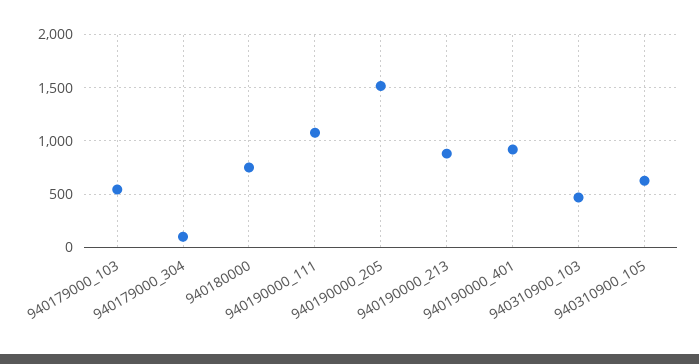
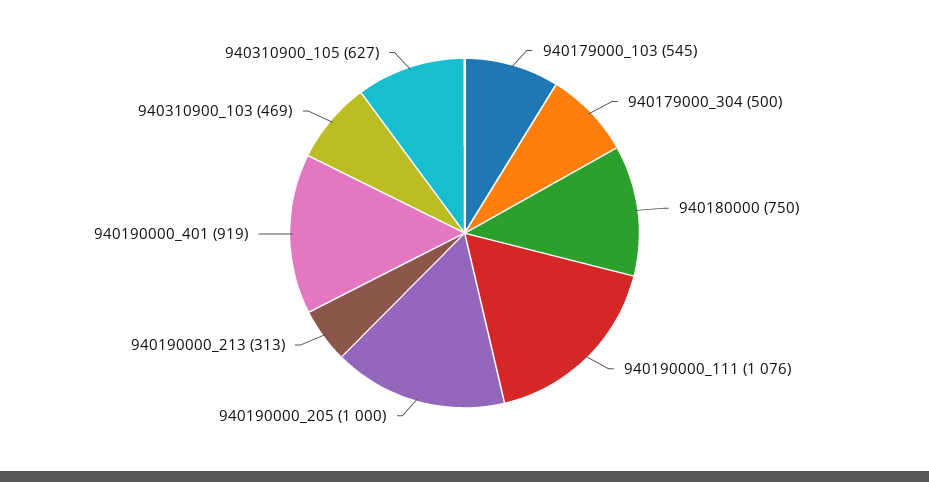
940179000_304: 100 -> 500
940190000_205: 1500 -> 1000
940190000_213: 900 -> 313

